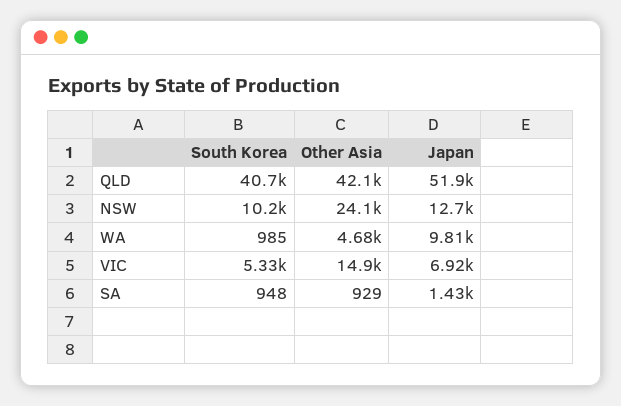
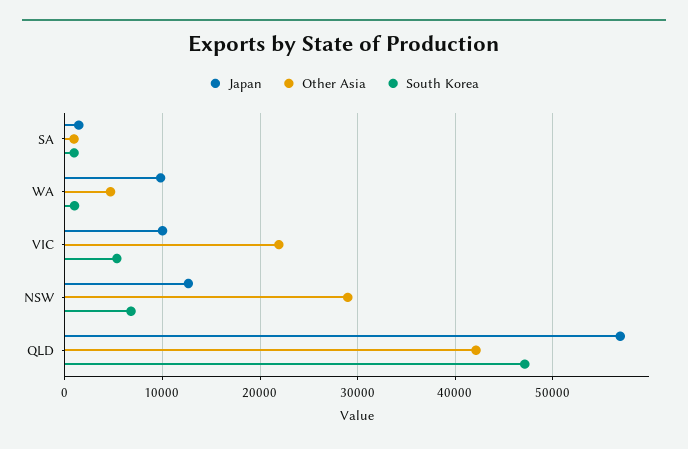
South Korea, QLD: 40700 -> 47000
Japan, QLD: 51900 -> 57000
South Korea, NSW: 10200 -> 7000
Other Asia, NSW: 24100 -> 29000
Other Asia, VIC: 14900 -> 22000
Japan, VIC: 6920 -> 10000

